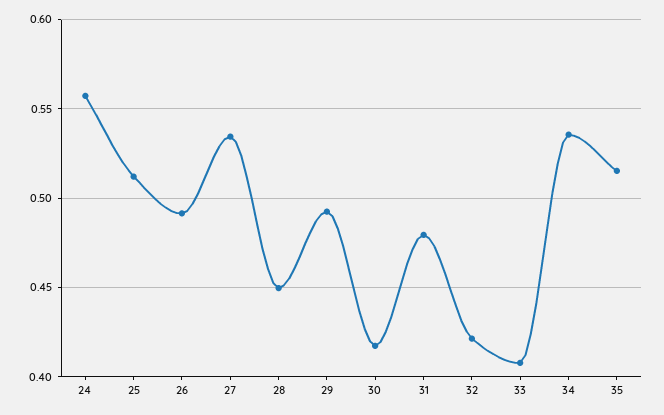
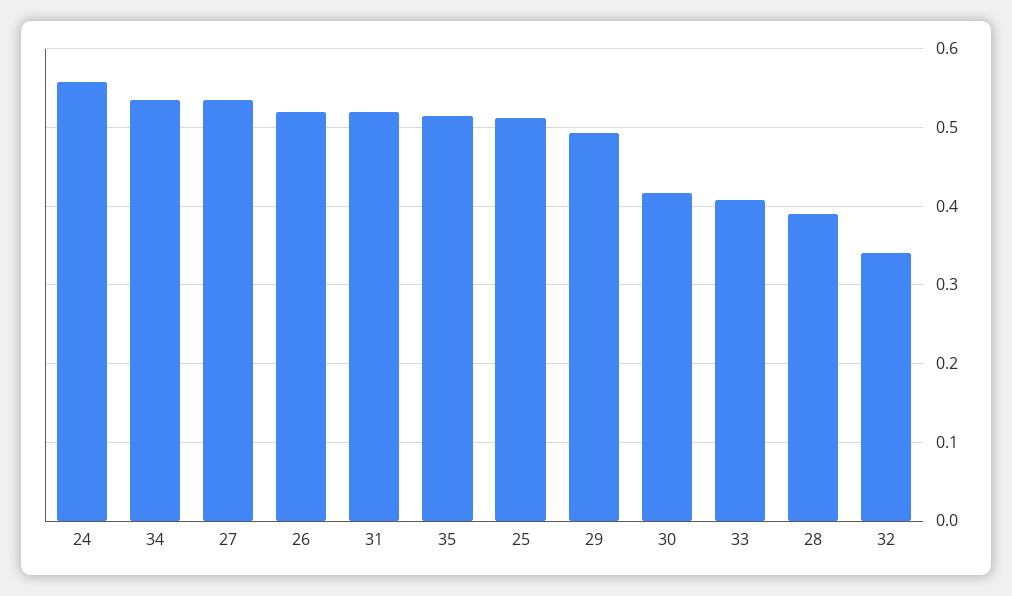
26: 0.49 -> 0.52
28: 0.45 -> 0.39
31: 0.48 -> 0.52
32: 0.42 -> 0.34

